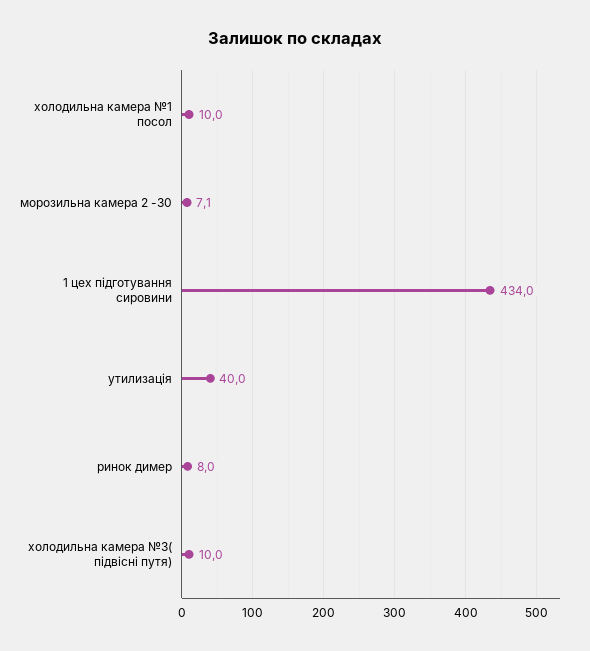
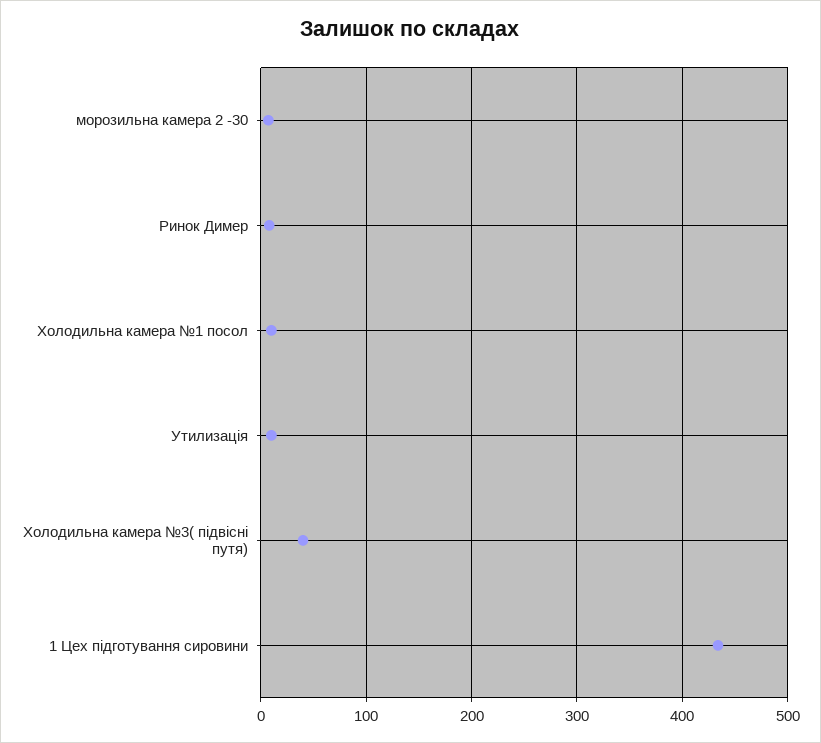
утилизація: 40 -> 10
холодильна камера №3( підвісні путя): 10 -> 40

